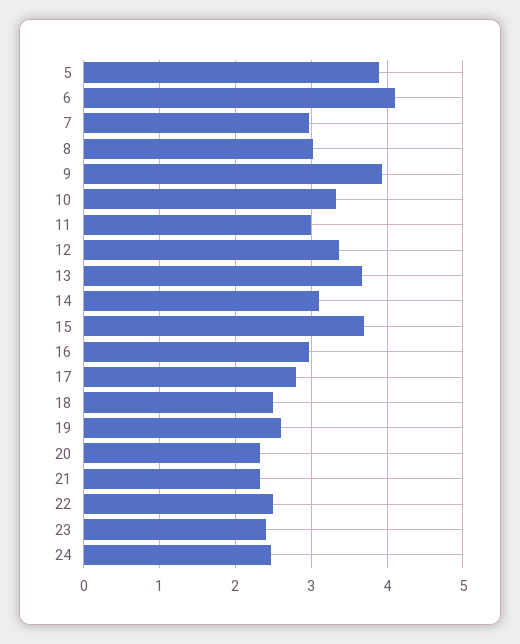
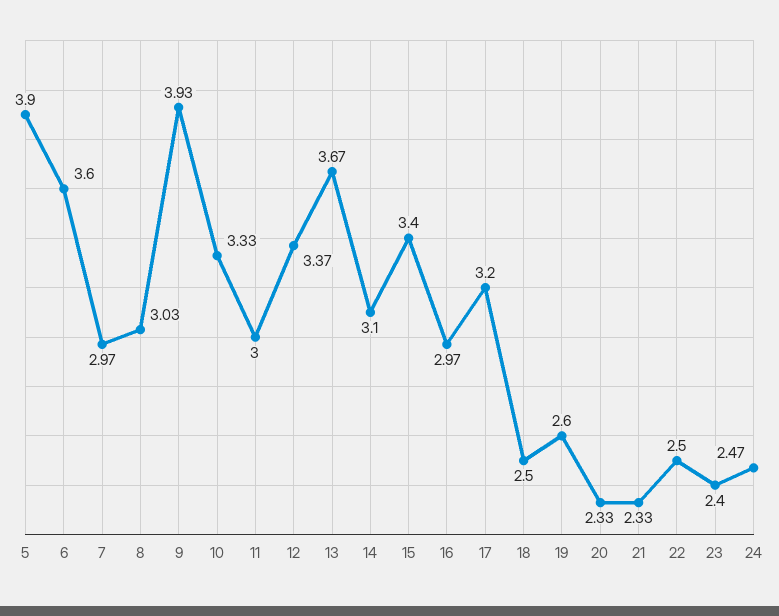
6: 4.1 -> 3.6
15: 3.7 -> 3.4
17: 2.8 -> 3.2

